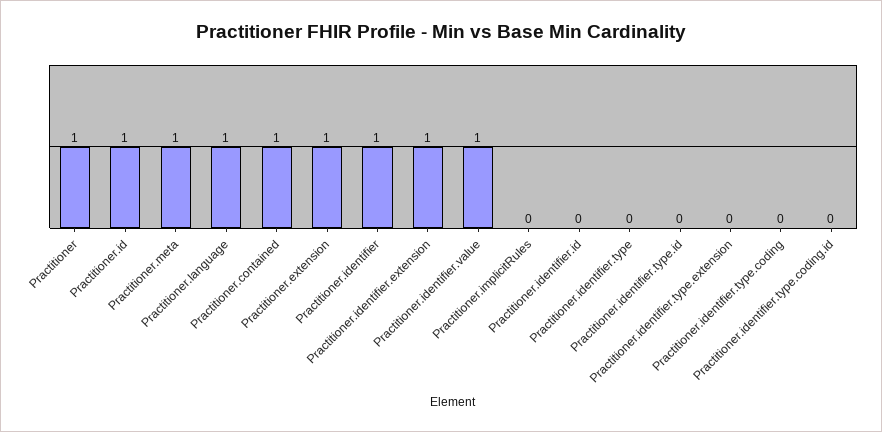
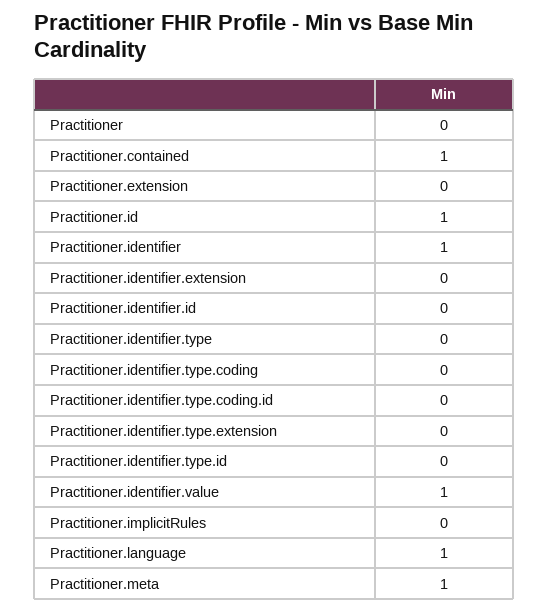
Practitioner: 1 -> 0
Practitioner.extension: 1 -> 0
Practitioner.identifier.extension: 1 -> 0

